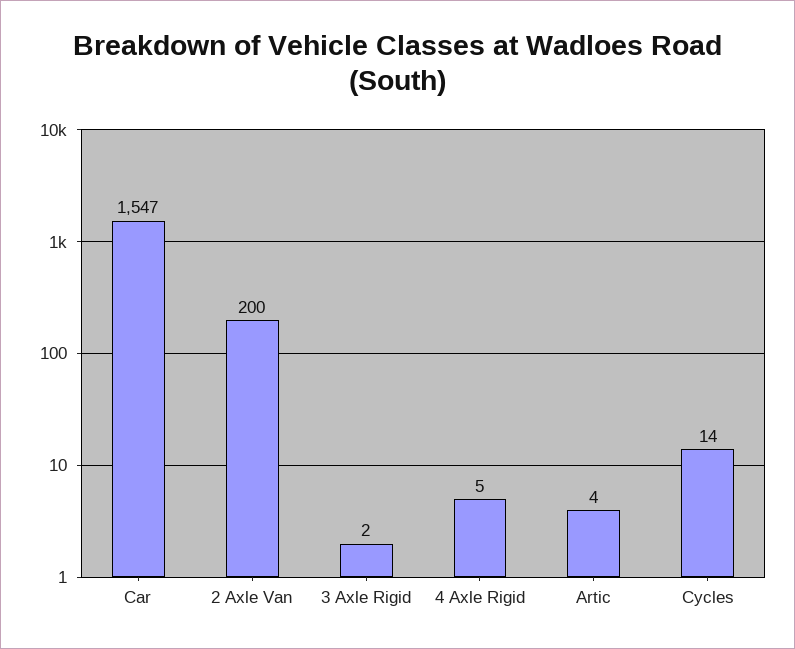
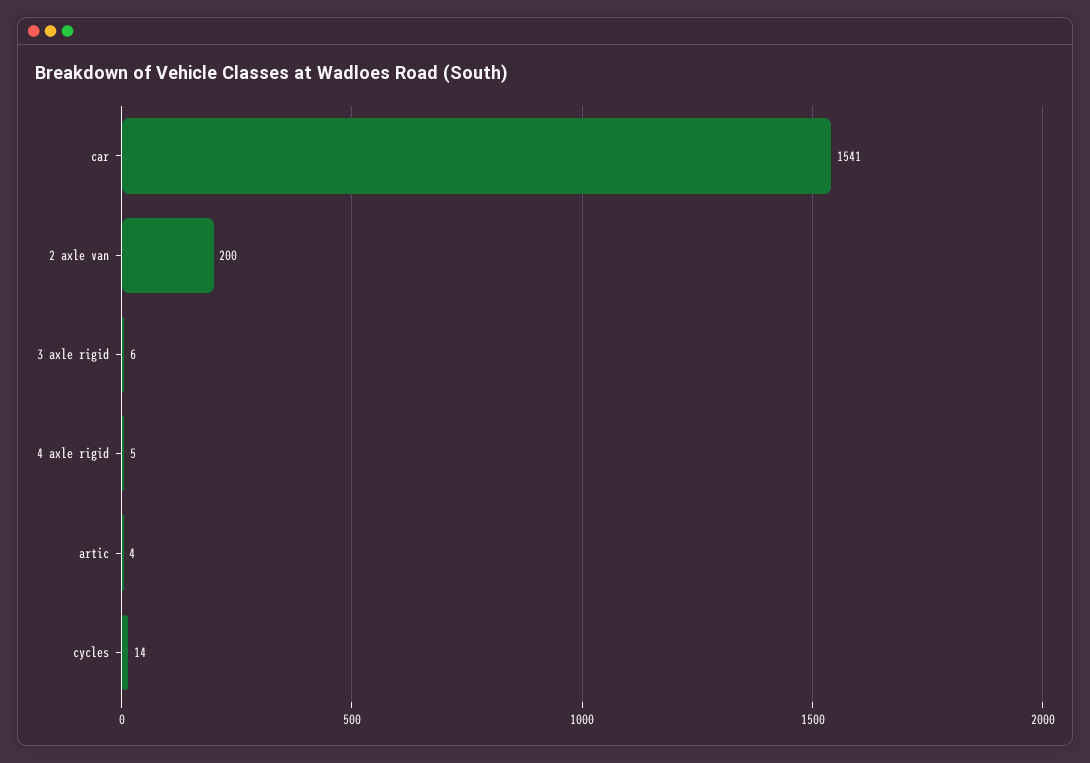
Car: 1547 -> 1541
3 Axle Rigid: 2 -> 6

